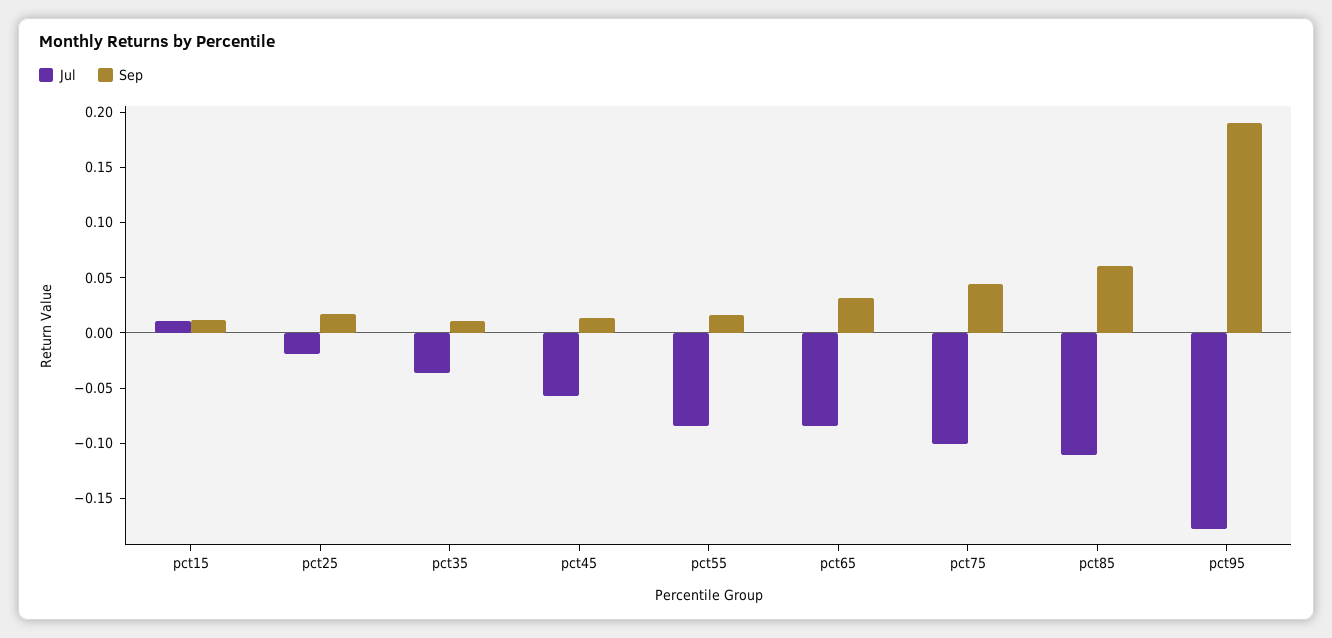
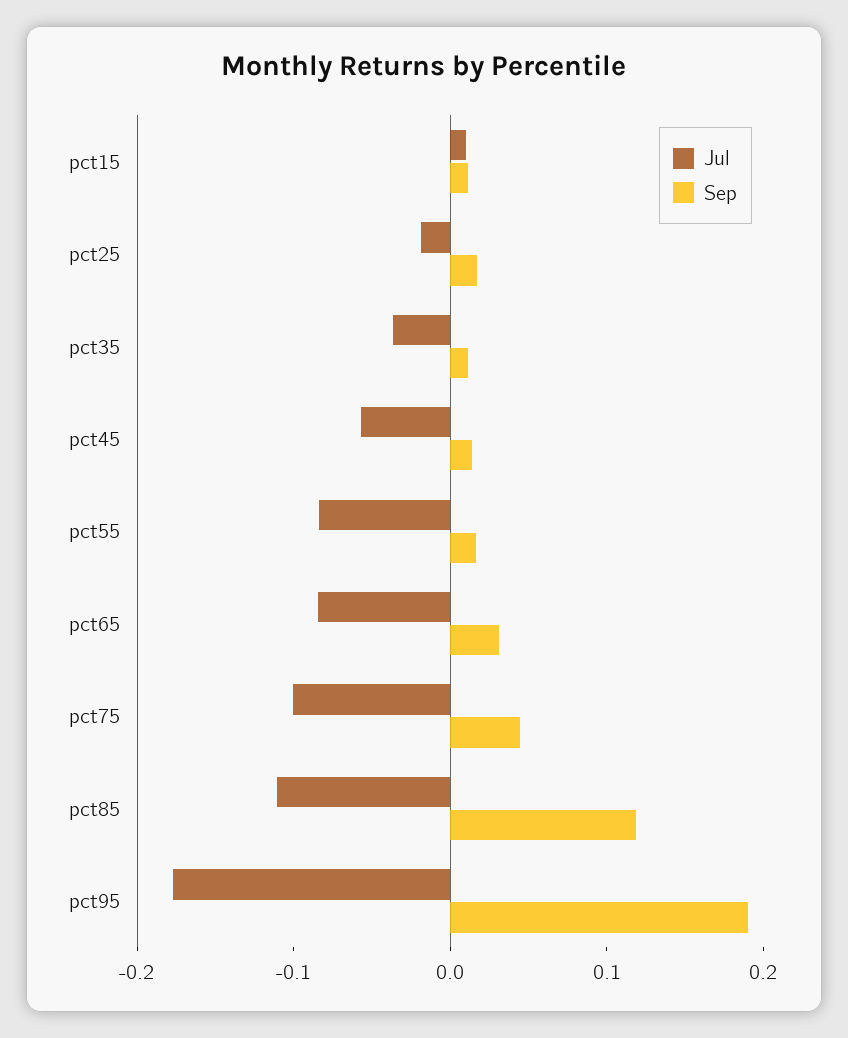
Sep, pct85: 0.06 -> 0.12

